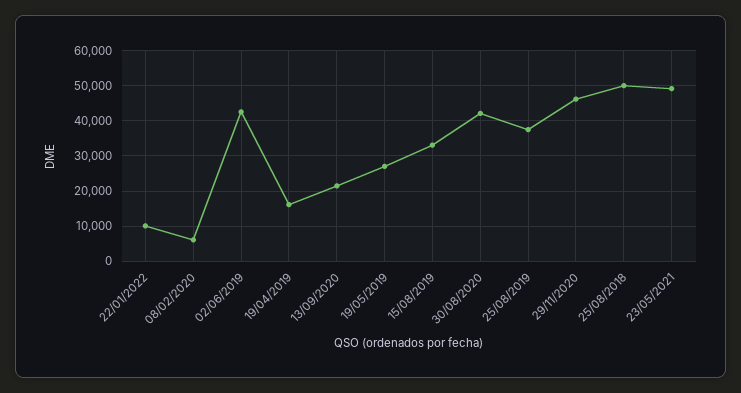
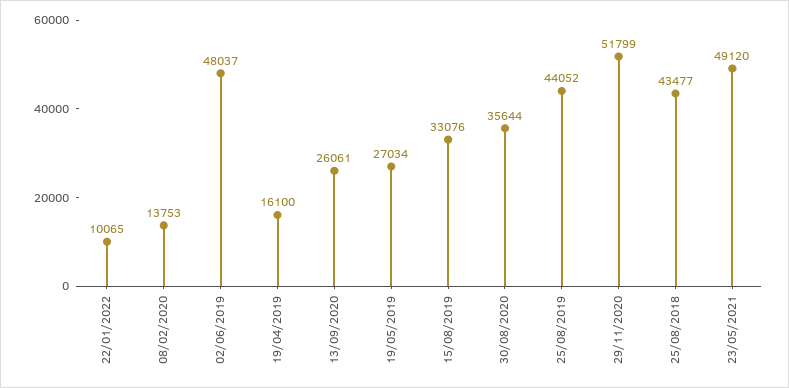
08/02/2020: 6000 -> 13753
02/06/2019: 42000 -> 48037
13/09/2020: 22000 -> 26061
30/08/2020: 42000 -> 35644
25/08/2019: 38000 -> 44052
29/11/2020: 46000 -> 51799
25/08/2018: 50000 -> 43477

